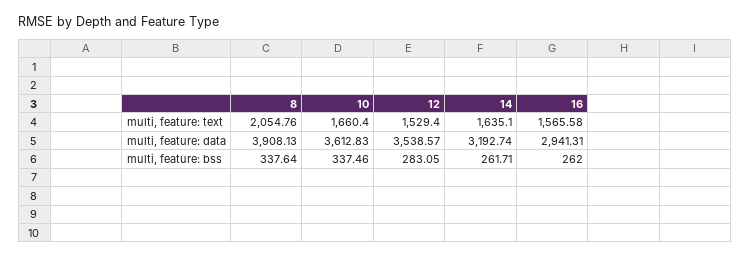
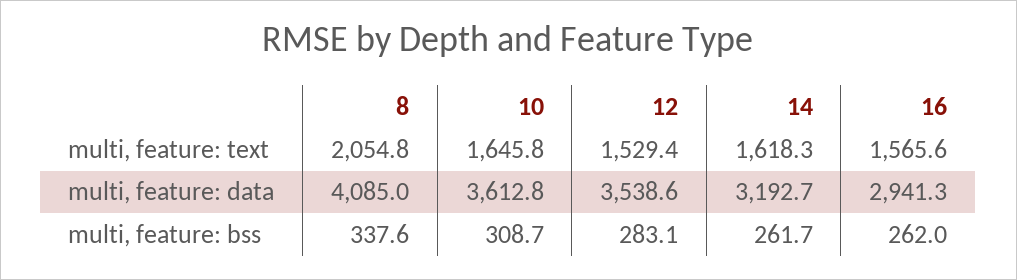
10, multi, feature: text: 1660.4 -> 1645.8
14, multi, feature: text: 1635.1 -> 1618.3
8, multi, feature: data: 3908.13 -> 4085
10, multi, feature: bss: 337.46 -> 308.7

